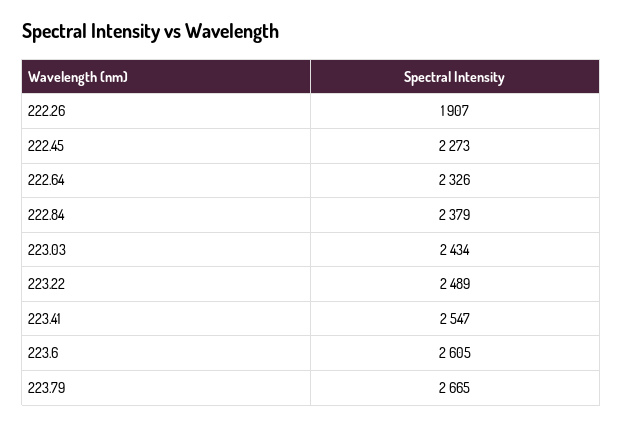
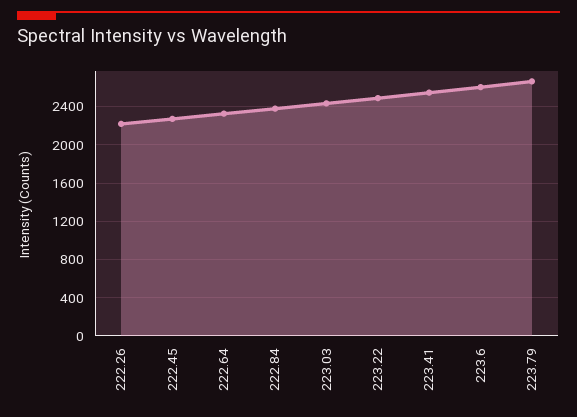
222.26: 1907 -> 2200

